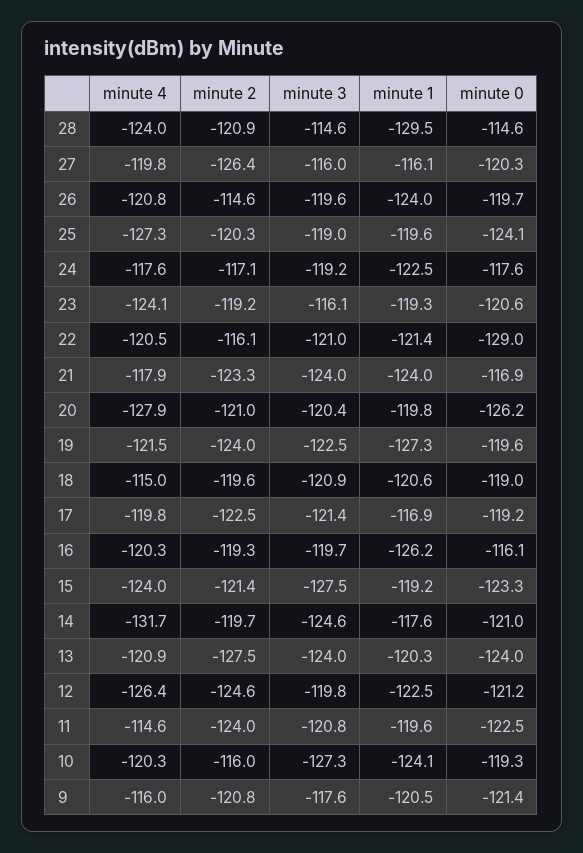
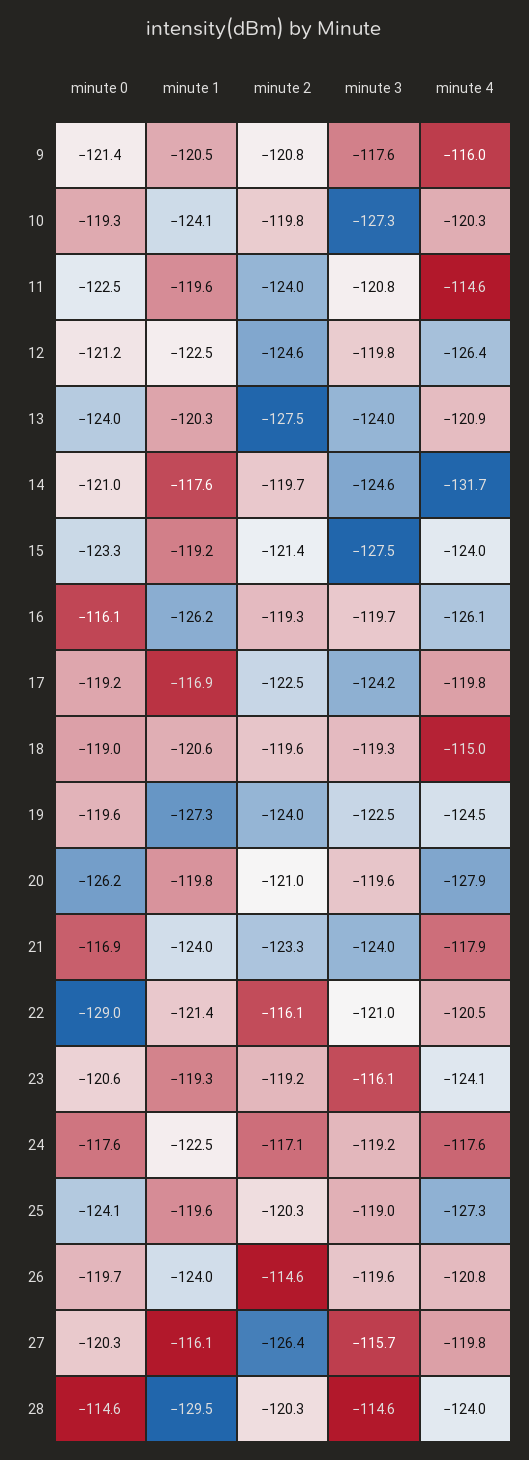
minute 2, 28: -120.9 -> -120.3
minute 3, 27: -116 -> -115.7
minute 3, 20: -120.4 -> -119.6
minute 4, 19: -121.5 -> -124.5
minute 3, 18: -120.9 -> -119.3
minute 3, 17: -121.4 -> -124.2
minute 4, 16: -120.3 -> -126.1
minute 2, 10: -116 -> -119.8

